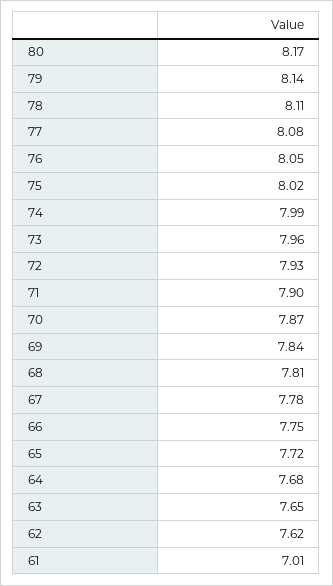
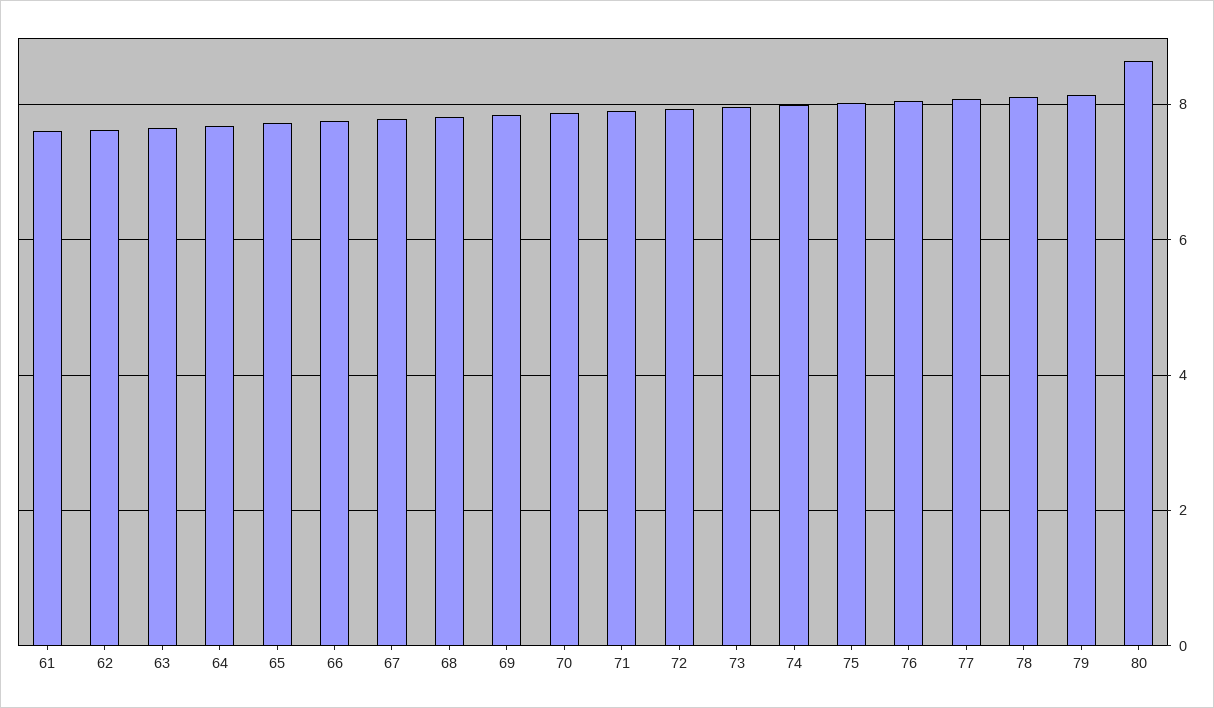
80: 8.17 -> 8.6
61: 7.01 -> 7.6

